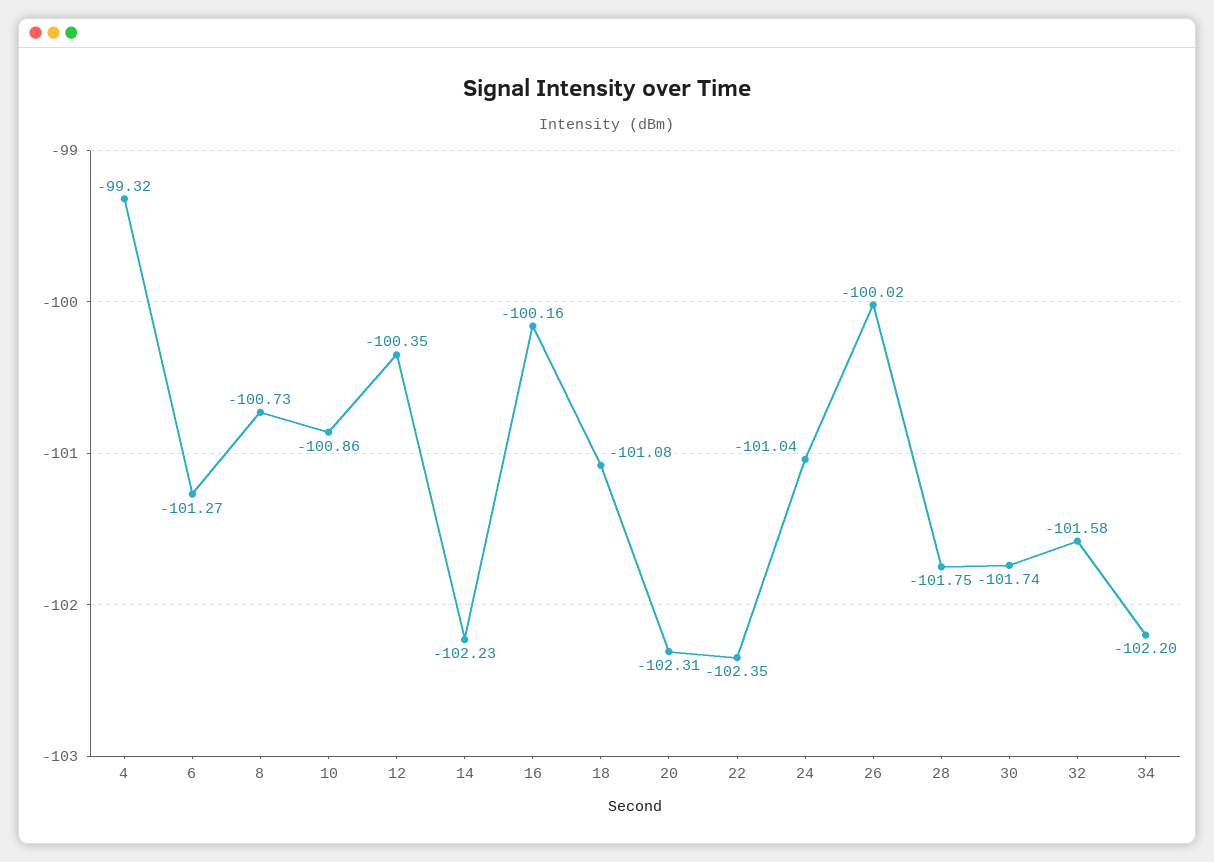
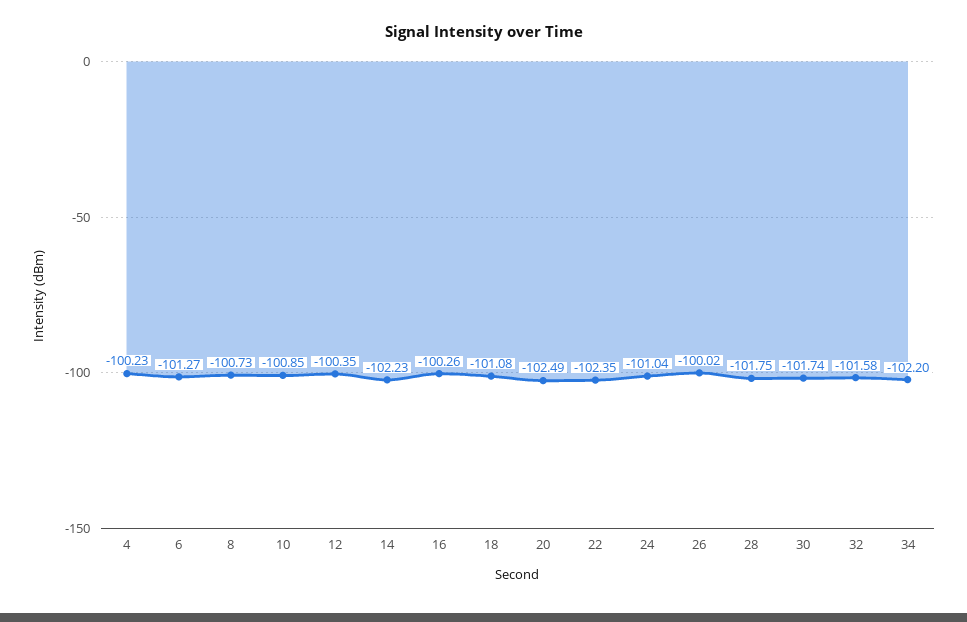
4: -99.32 -> -100.23
10: -100.86 -> -100.85
16: -100.16 -> -100.26
20: -102.31 -> -102.49

